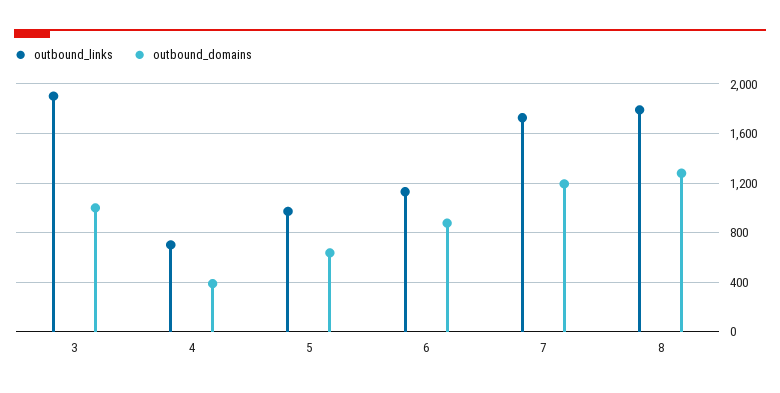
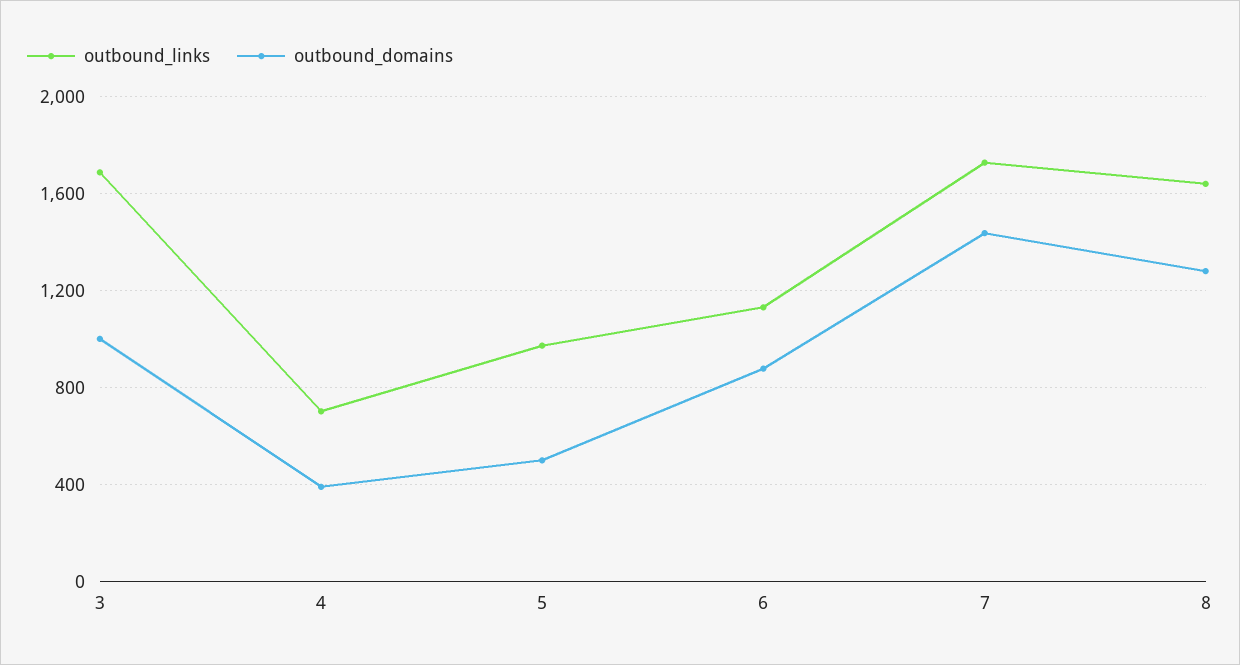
outbound_links, 3: 1900 -> 1700
outbound_domains, 5: 650 -> 500
outbound_domains, 7: 1200 -> 1450
outbound_links, 8: 1800 -> 1650

